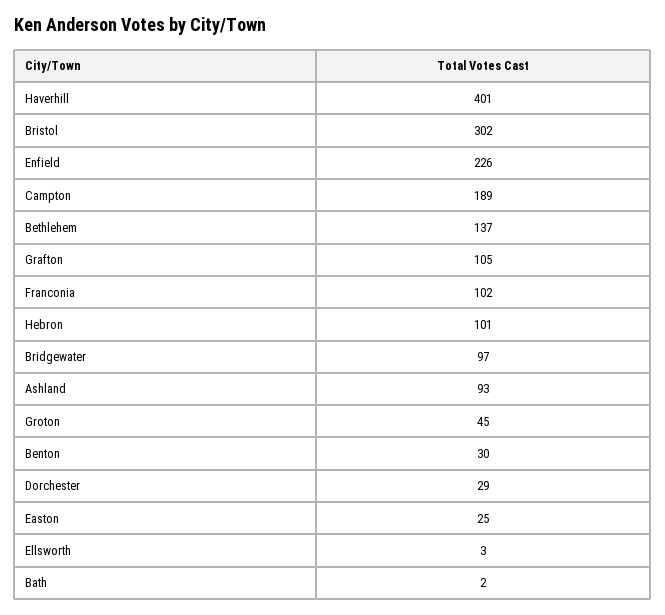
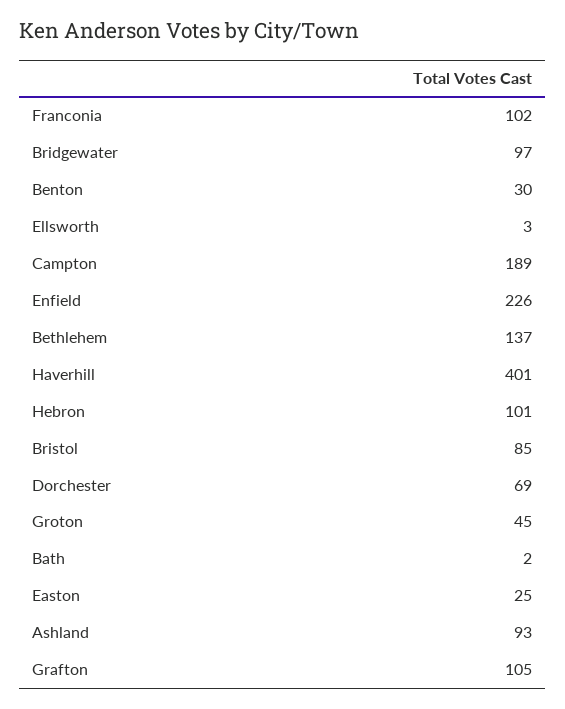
Bristol: 302 -> 85
Dorchester: 29 -> 69

